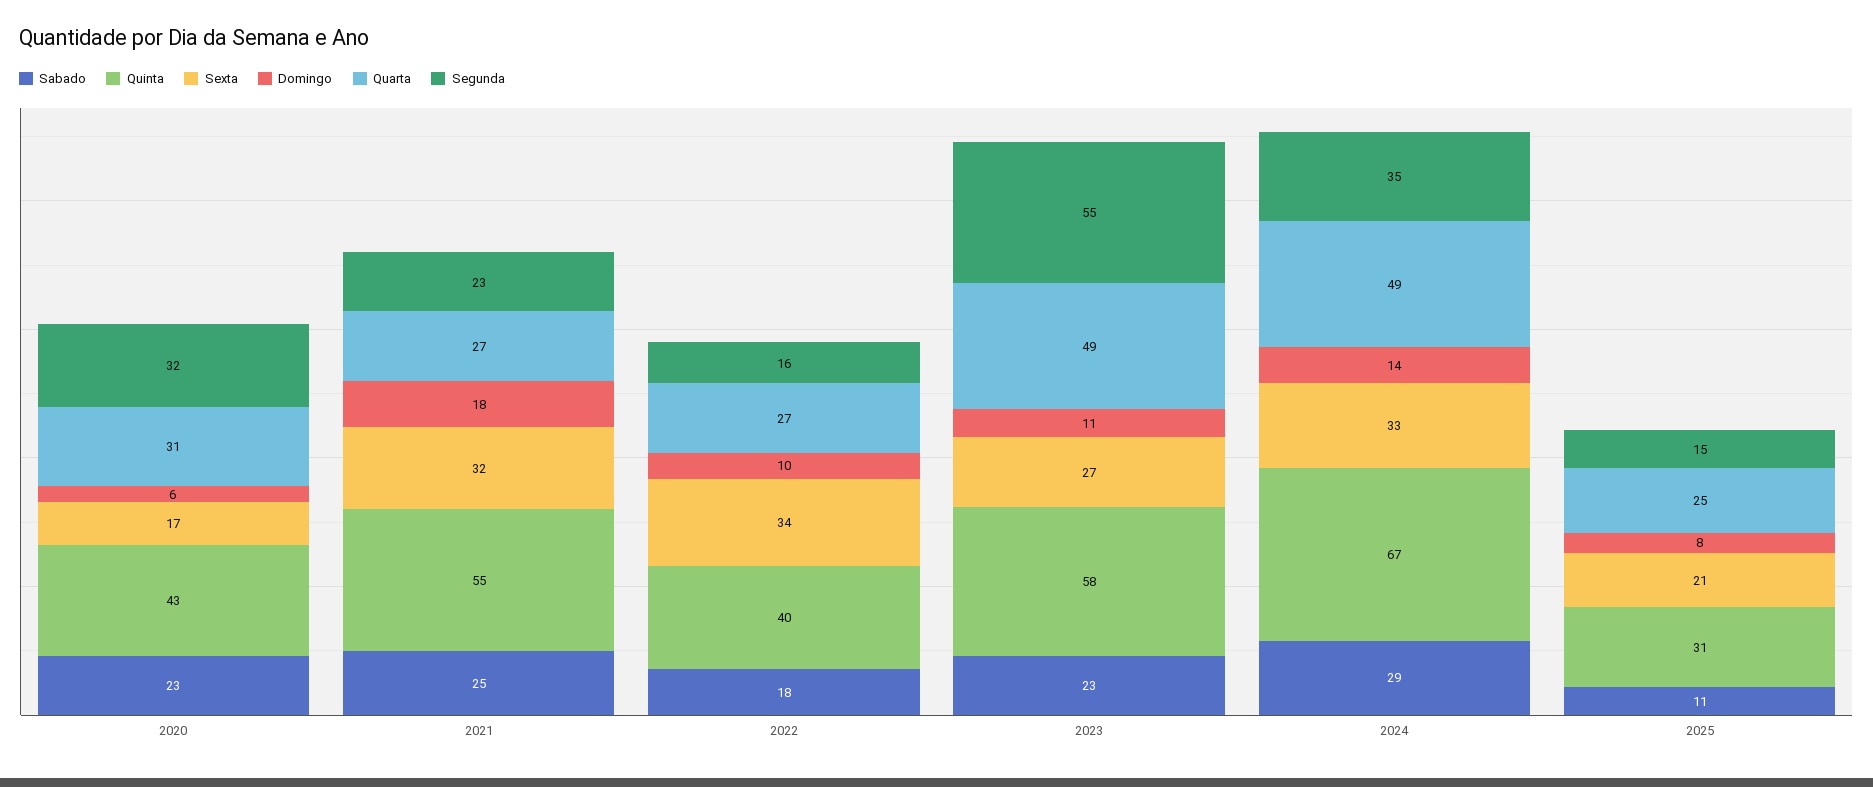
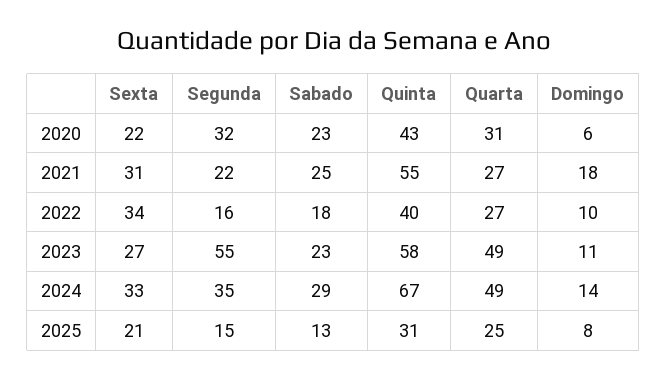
Sexta, 2020: 17 -> 22
Sexta, 2021: 32 -> 31
Segunda, 2021: 23 -> 22
Sabado, 2025: 11 -> 13

